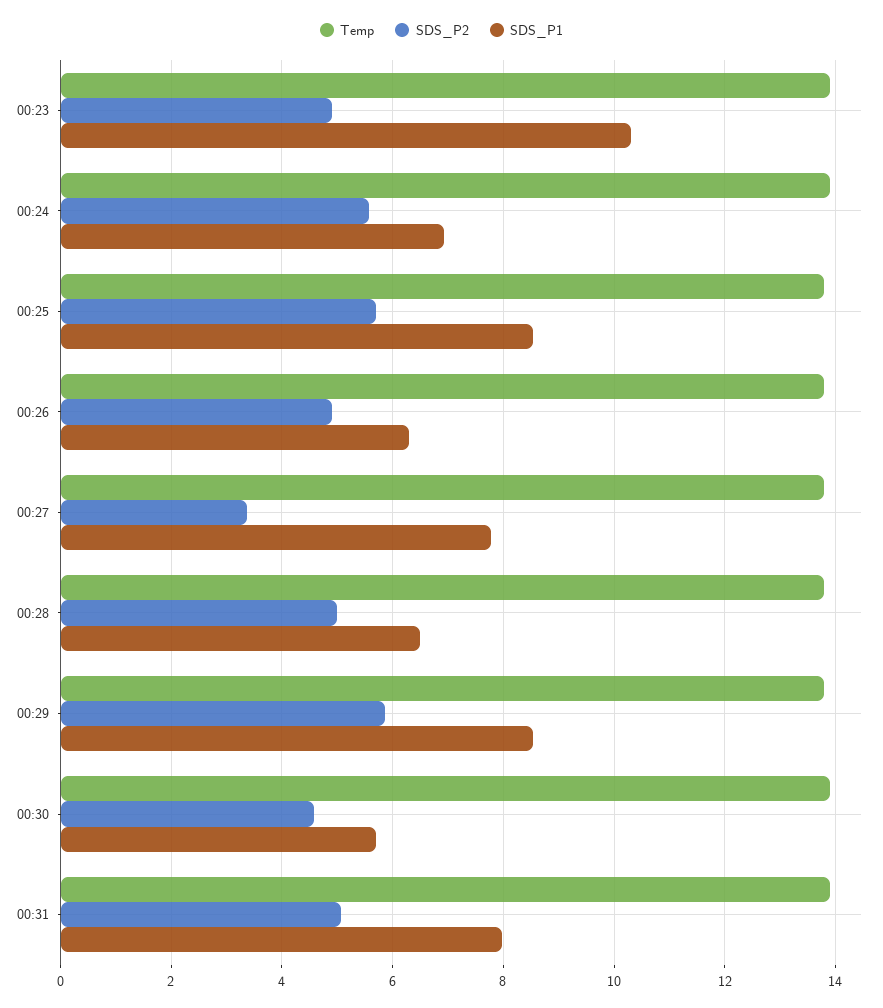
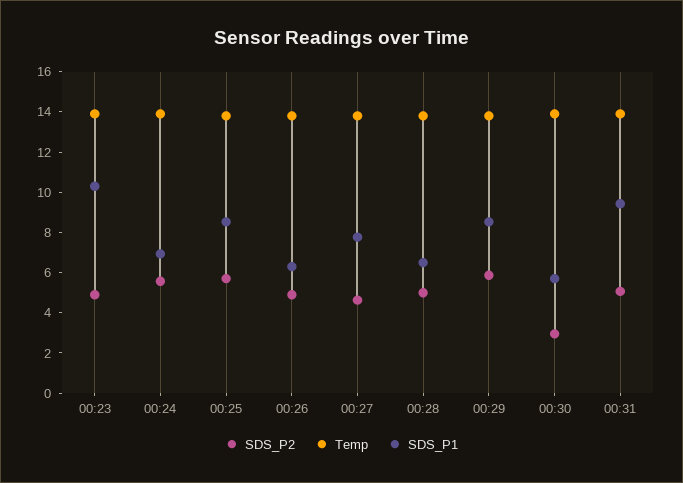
SDS_P2, 00:27: 3.4 -> 4.5
SDS_P2, 00:30: 4.6 -> 3
SDS_P1, 00:31: 8 -> 9.5

